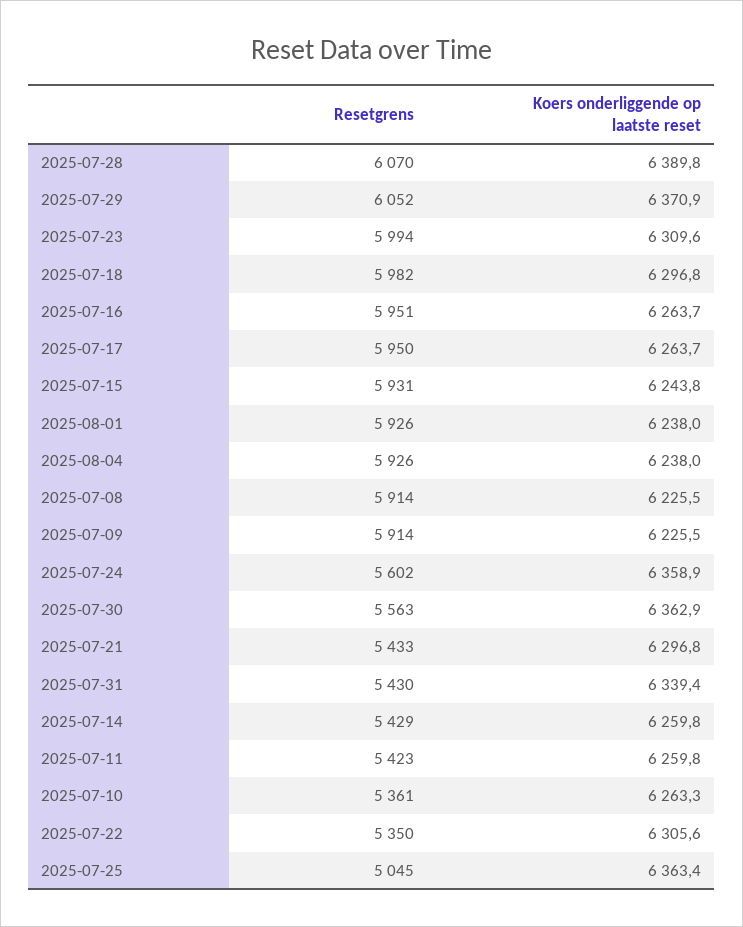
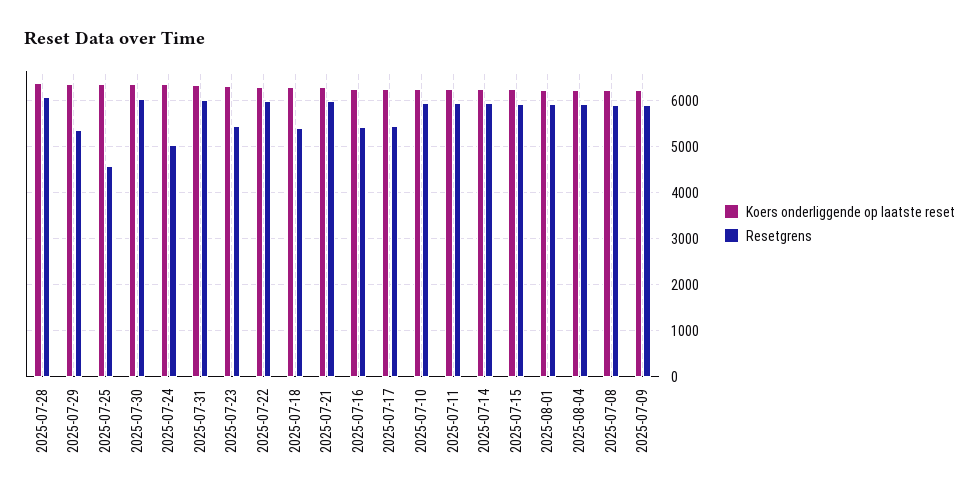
Resetgrens, 2025-07-29: 6052 -> 5400
Resetgrens, 2025-07-23: 5994 -> 5400
Resetgrens, 2025-07-18: 5982 -> 5400
Resetgrens, 2025-07-16: 5951 -> 5400
Resetgrens, 2025-07-17: 5950 -> 5400
Resetgrens, 2025-07-24: 5602 -> 5000
Resetgrens, 2025-07-30: 5563 -> 6000
Resetgrens, 2025-07-21: 5433 -> 6000
Resetgrens, 2025-07-31: 5430 -> 6000
Resetgrens, 2025-07-14: 5429 -> 6000
Resetgrens, 2025-07-11: 5423 -> 6000
Resetgrens, 2025-07-10: 5361 -> 6000
Resetgrens, 2025-07-22: 5350 -> 6000
Resetgrens, 2025-07-25: 5045 -> 4600

